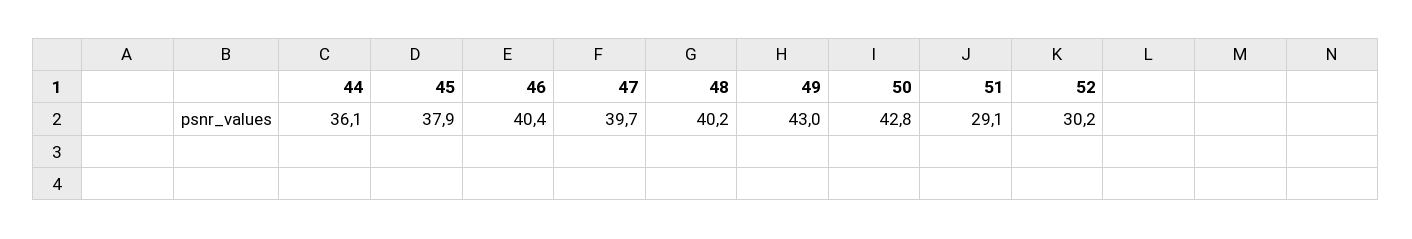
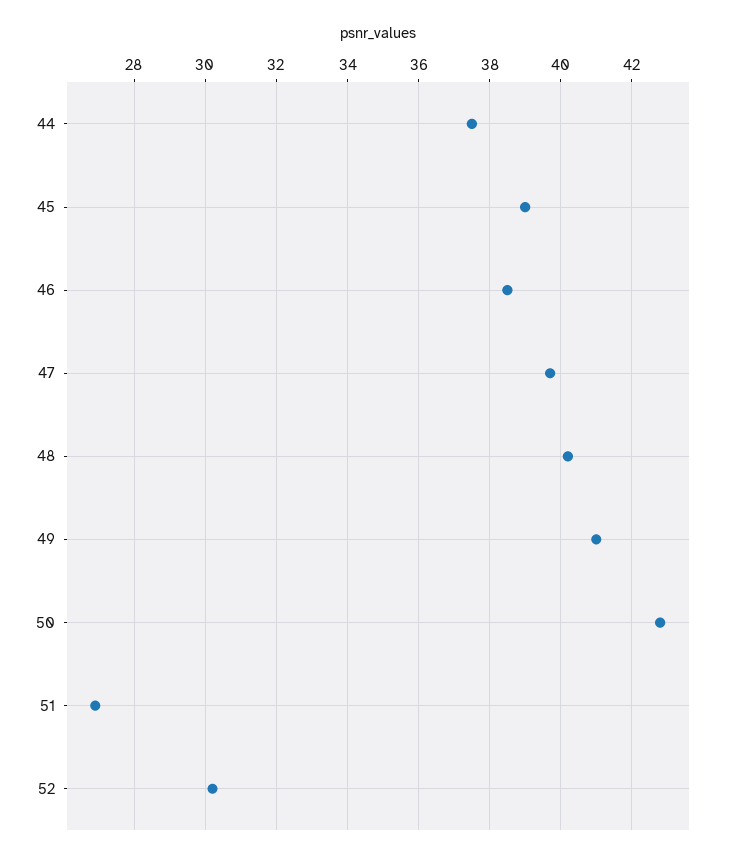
44: 36.1 -> 37.5
45: 37.9 -> 39
46: 40.4 -> 38.5
49: 43 -> 41
51: 29.1 -> 27

